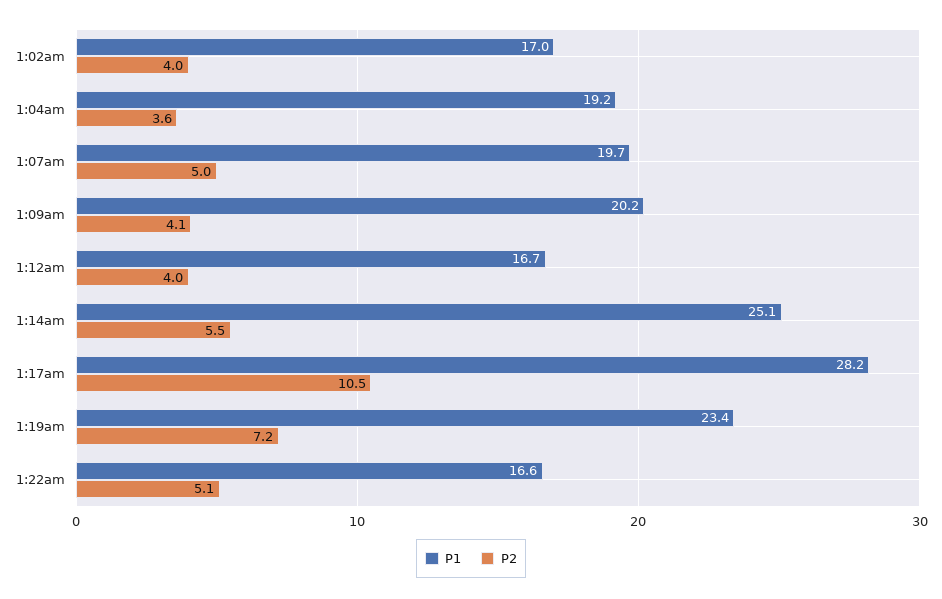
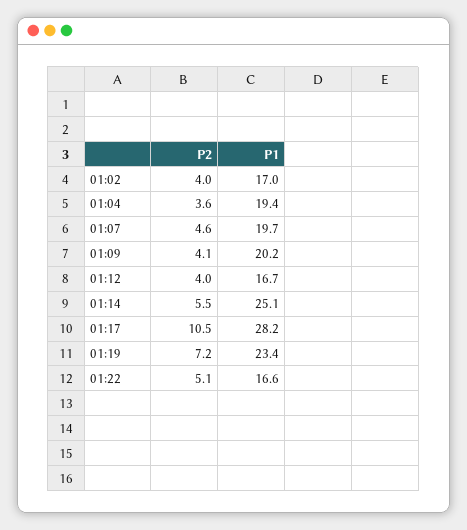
P1, 1:04am: 19.2 -> 19.4
P2, 1:07am: 5 -> 4.6

